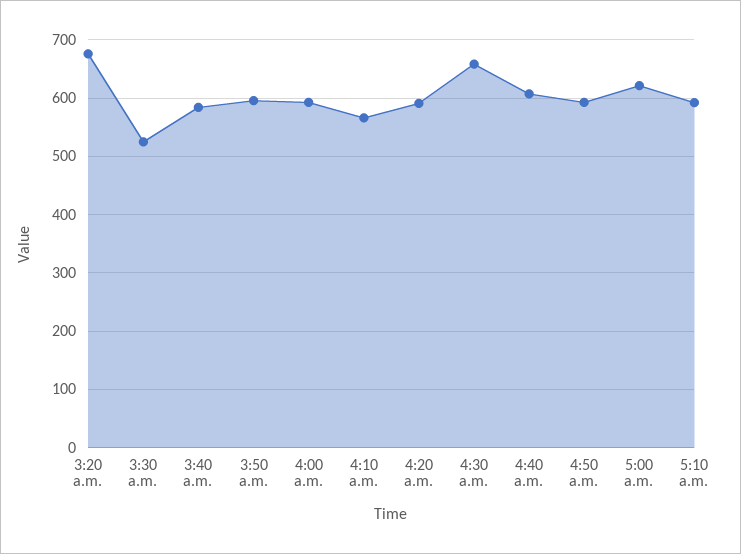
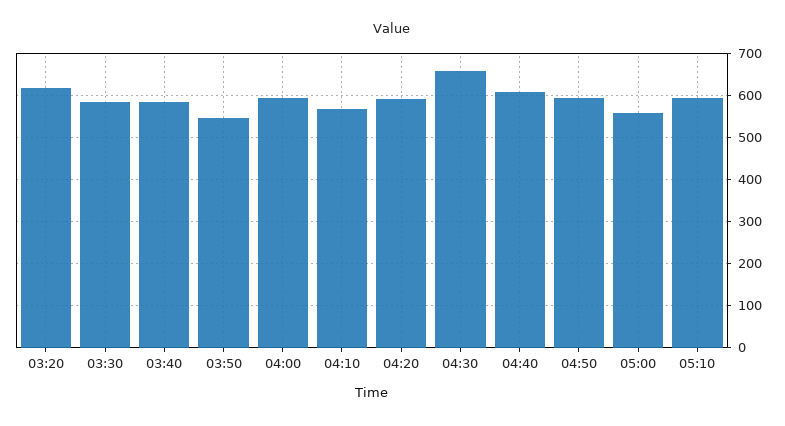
3:20 a.m.: 680 -> 620
3:30 a.m.: 520 -> 580
3:50 a.m.: 600 -> 540
5:00 a.m.: 620 -> 560

